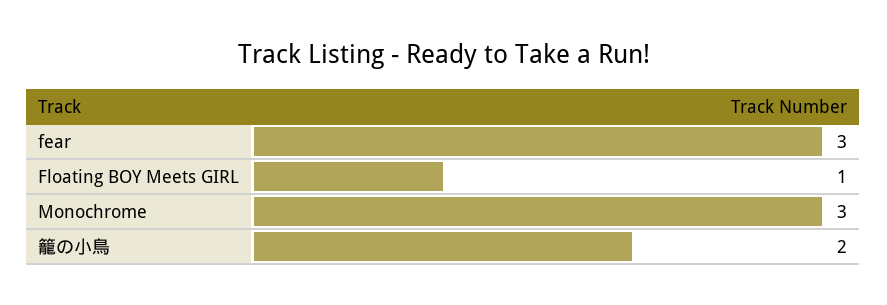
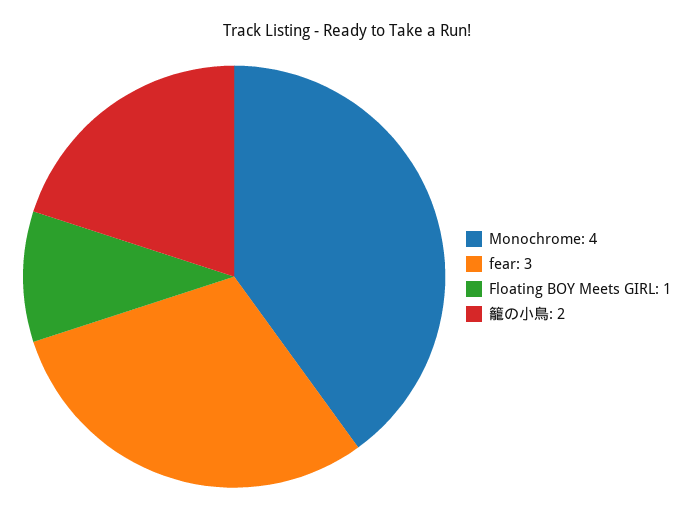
Monochrome: 3 -> 4

